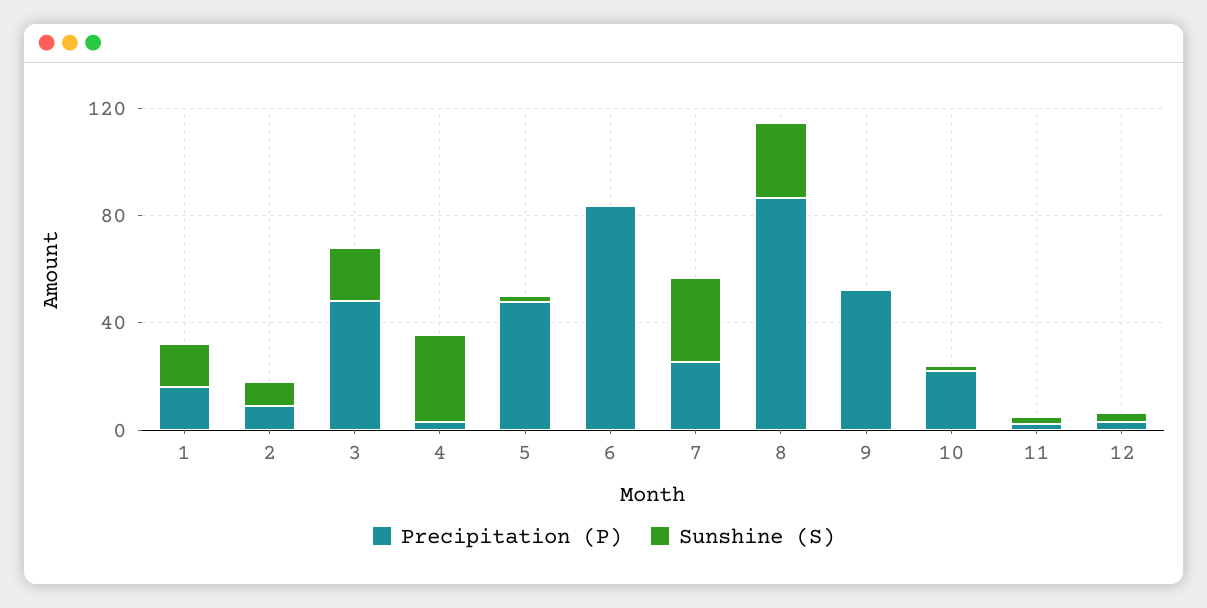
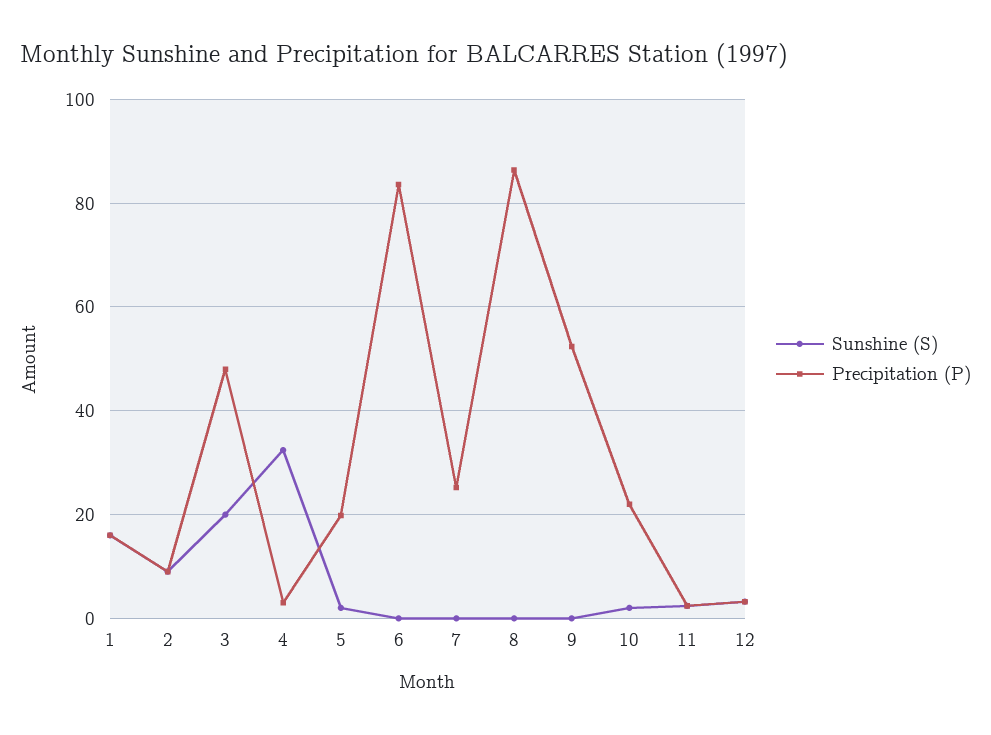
Precipitation (P), 5: 50 -> 20
Sunshine (S), 7: 30 -> 0
Sunshine (S), 8: 30 -> 0

